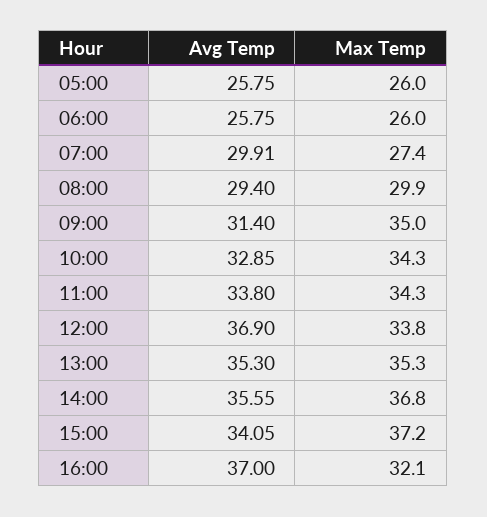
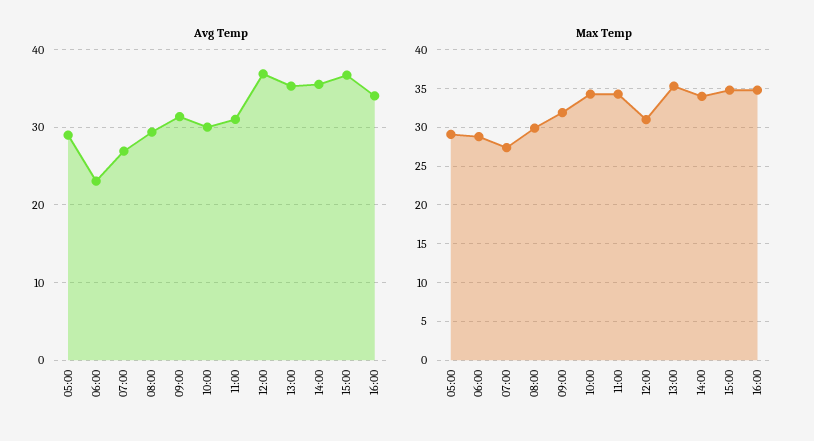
Avg Temp, 05:00: 25.75 -> 29
Max Temp, 05:00: 26 -> 29
Avg Temp, 06:00: 25.75 -> 23
Max Temp, 06:00: 26 -> 29
Avg Temp, 07:00: 29.91 -> 27
Max Temp, 09:00: 35 -> 32
Avg Temp, 10:00: 32.85 -> 30
Avg Temp, 11:00: 33.8 -> 31
Max Temp, 12:00: 33.8 -> 31
Max Temp, 14:00: 36.8 -> 34
Avg Temp, 15:00: 34.05 -> 37
Max Temp, 15:00: 37.2 -> 35
Avg Temp, 16:00: 37 -> 34
Max Temp, 16:00: 32.1 -> 35

